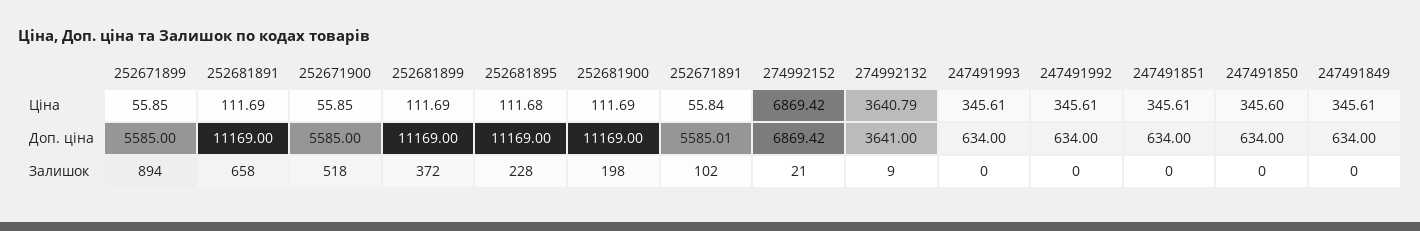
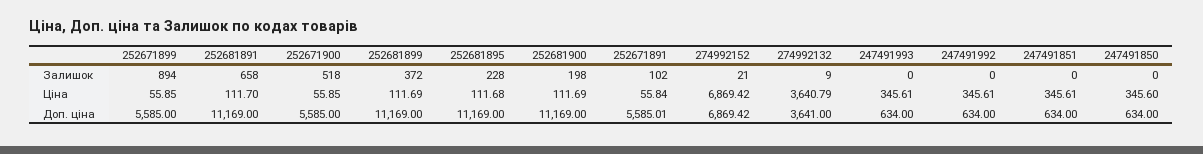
252681891, Ціна: 111.69 -> 111.7
247491849, Ціна: 345.61 -> none
247491849, Доп. ціна: 634 -> none
247491849, Залишок: 0 -> none

